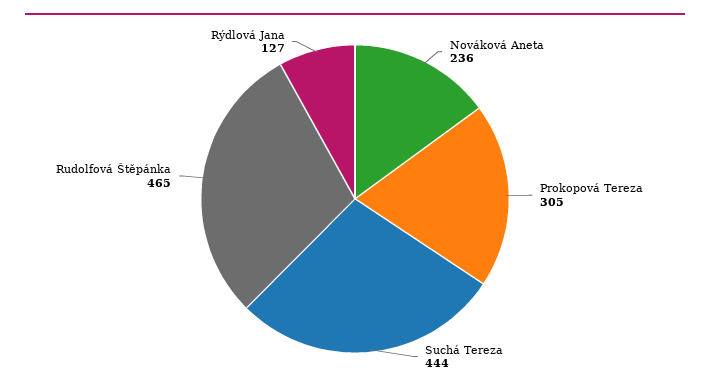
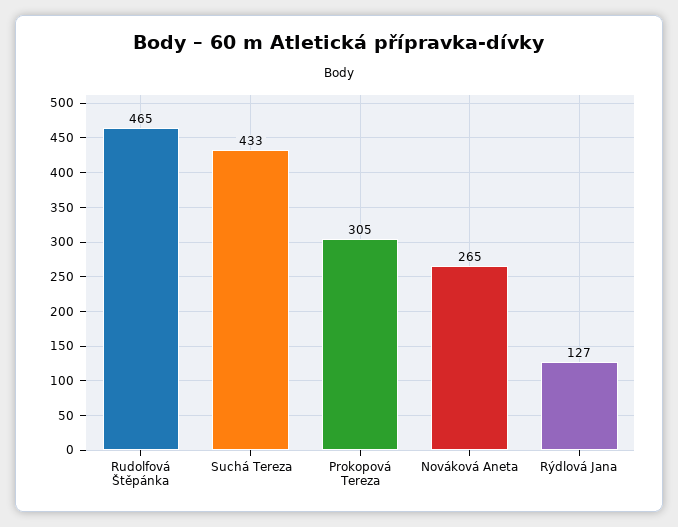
Nováková Aneta: 236 -> 265
Suchá Tereza: 444 -> 433

